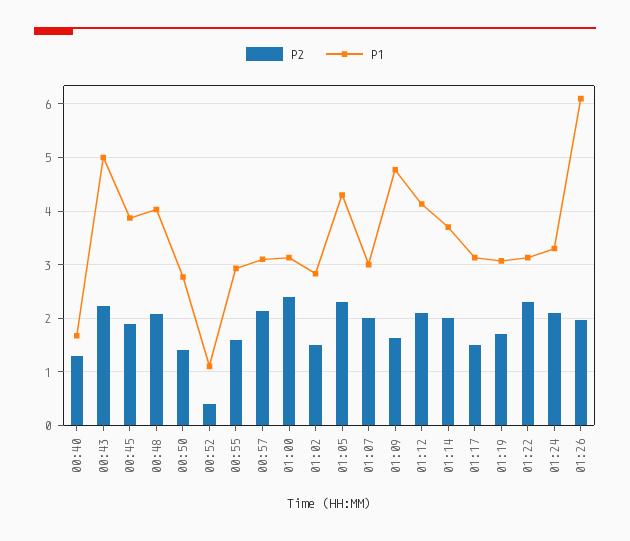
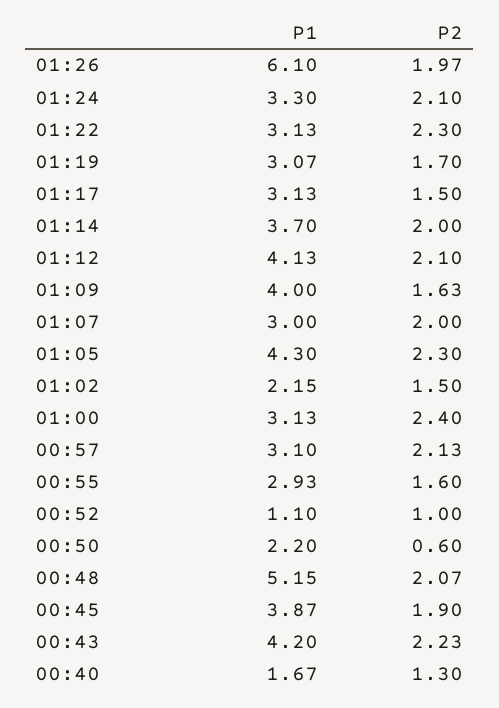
P1, 00:43: 5 -> 4.2
P1, 00:48: 4 -> 5.15
P2, 00:50: 1.4 -> 0.6
P1, 00:50: 2.8 -> 2.2
P2, 00:52: 0.4 -> 1
P1, 01:02: 2.8 -> 2.15
P1, 01:09: 4.8 -> 4

